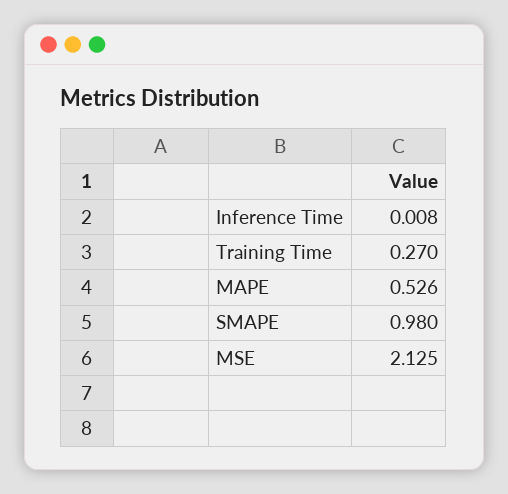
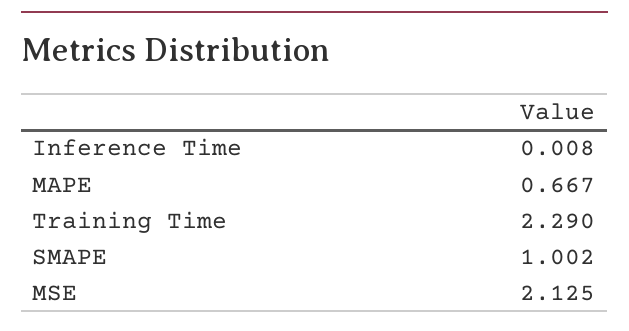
Training Time: 0.27 -> 2.29
MAPE: 0.526 -> 0.667
SMAPE: 0.98 -> 1.002

